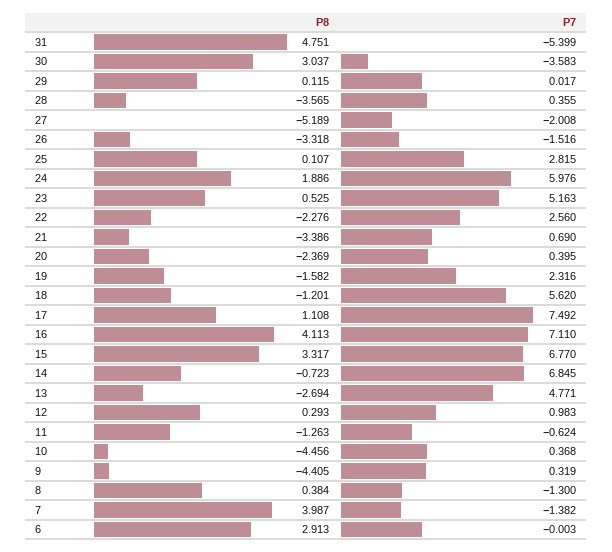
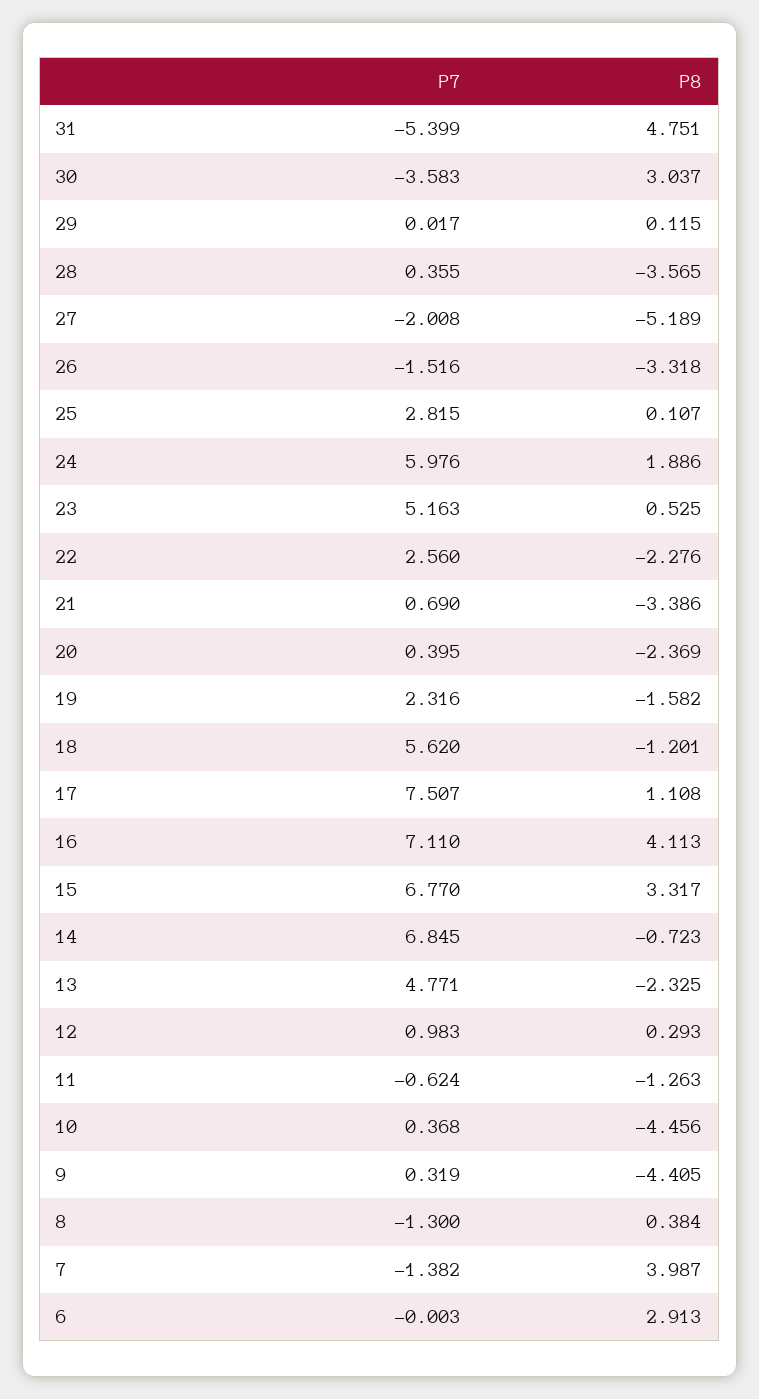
P7, 17: 7.492 -> 7.507
P8, 13: -2.694 -> -2.325

